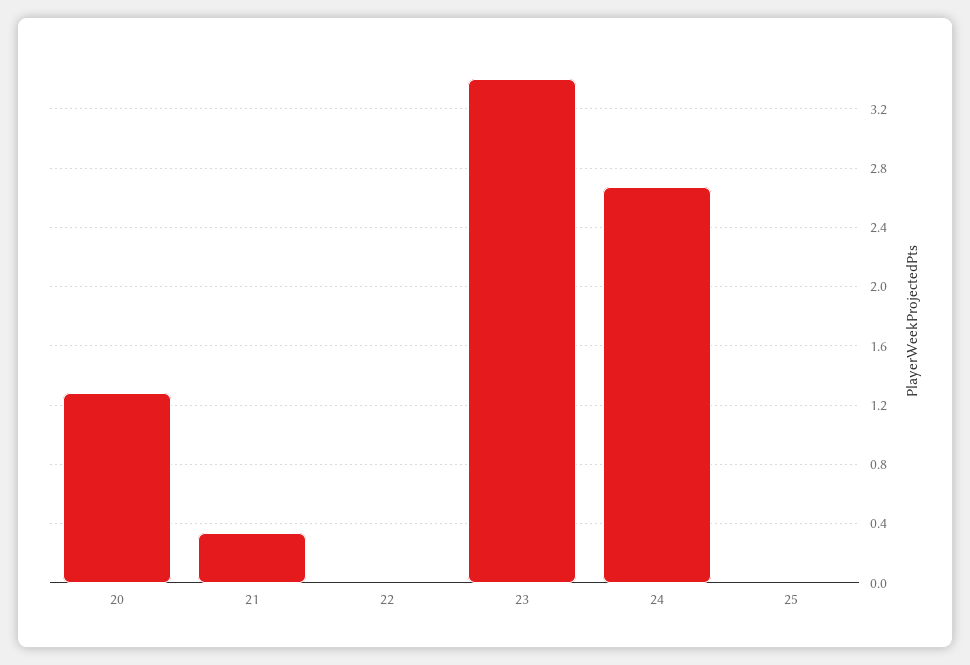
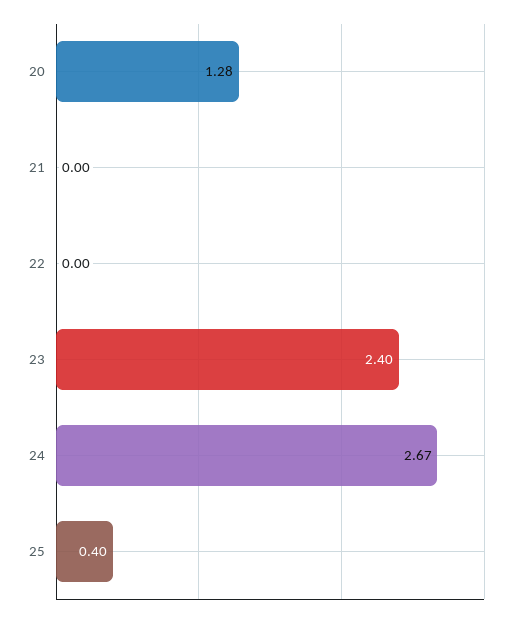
21: 0.35 -> 0
23: 3.4 -> 2.4
25: 0 -> 0.4

